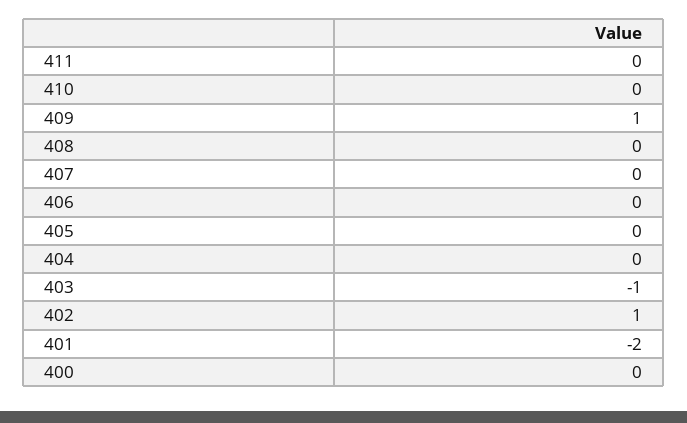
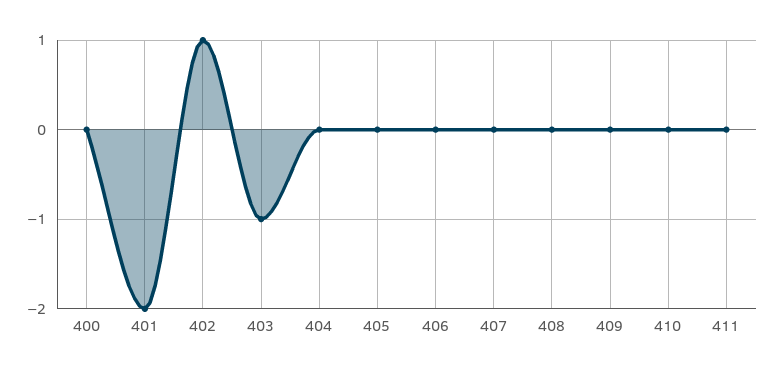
409: 1 -> 0

